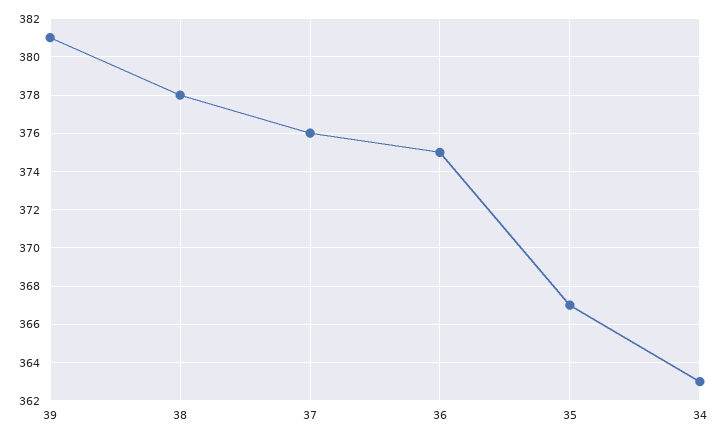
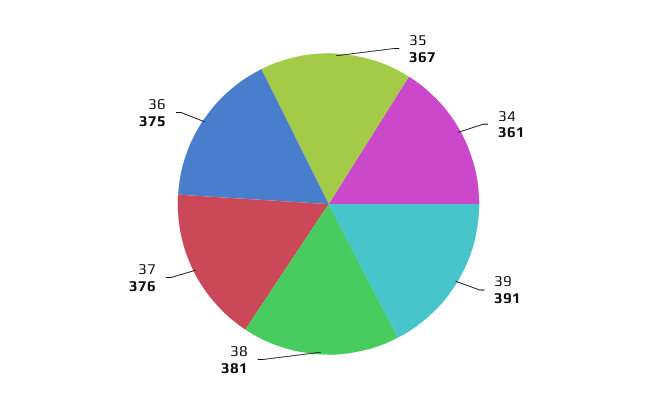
39: 381 -> 391
38: 378 -> 381
34: 363 -> 361

